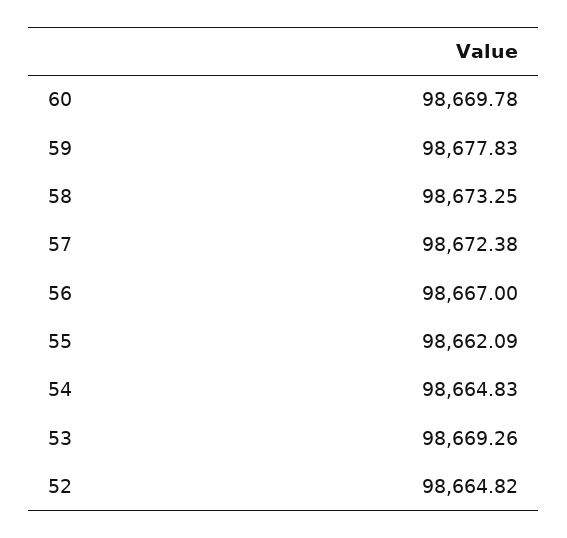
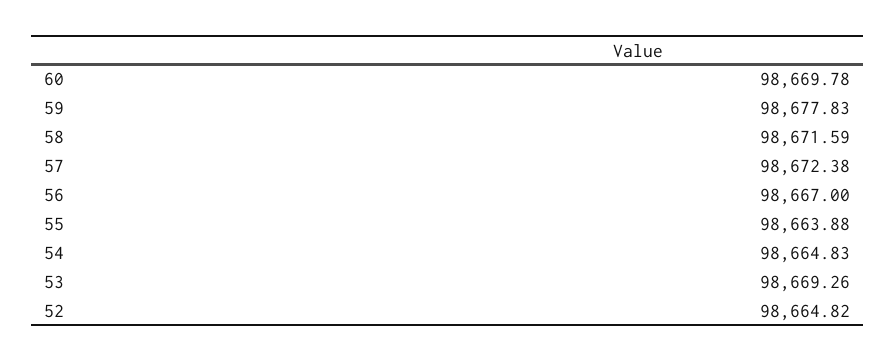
58: 98673.25 -> 98671.59
55: 98662.09 -> 98663.88

